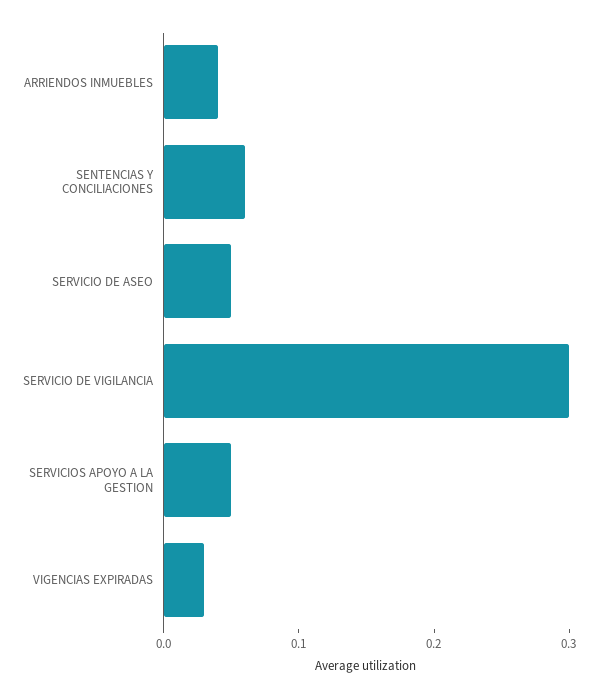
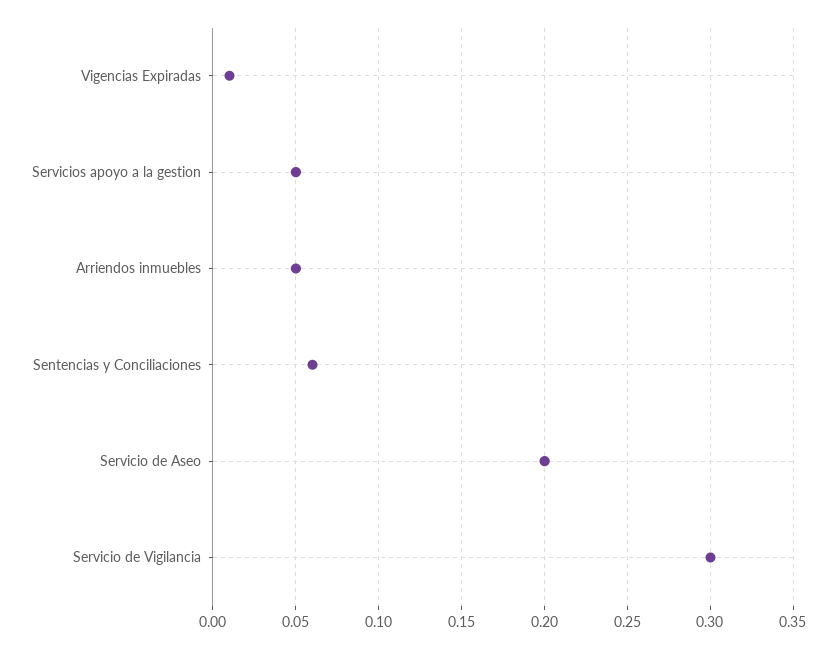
ARRIENDOS INMUEBLES: 0.04 -> 0.05
SERVICIO DE ASEO: 0.05 -> 0.2
VIGENCIAS EXPIRADAS: 0.03 -> 0.01

